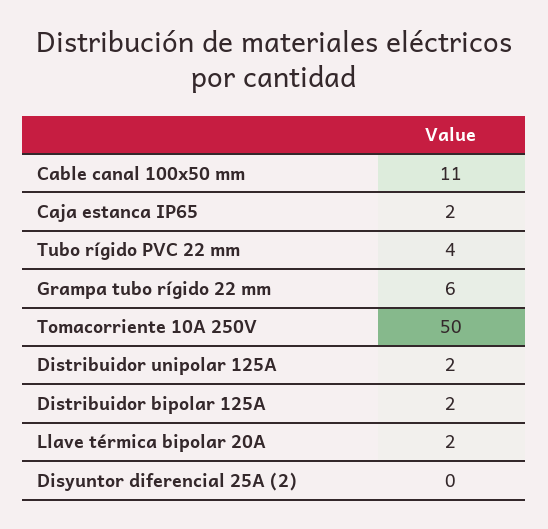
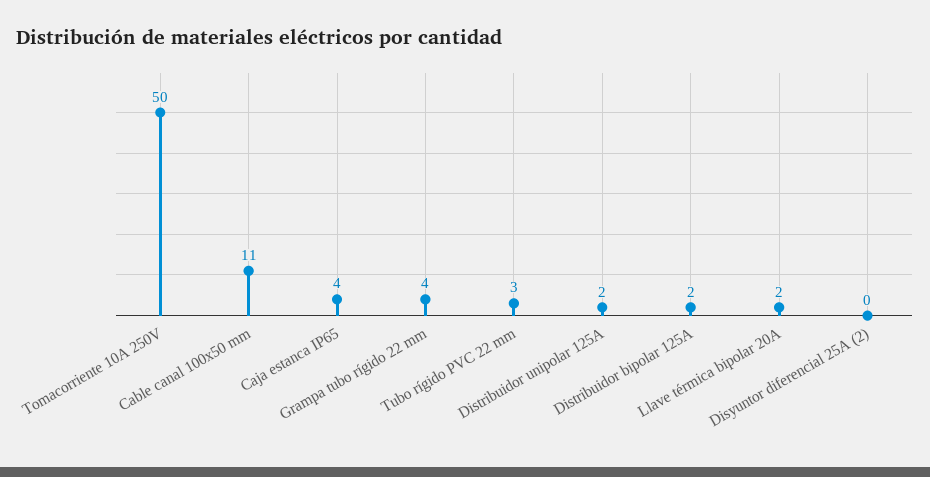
Caja estanca IP65: 2 -> 4
Tubo rígido PVC 22 mm: 4 -> 3
Grampa tubo rígido 22 mm: 6 -> 4

